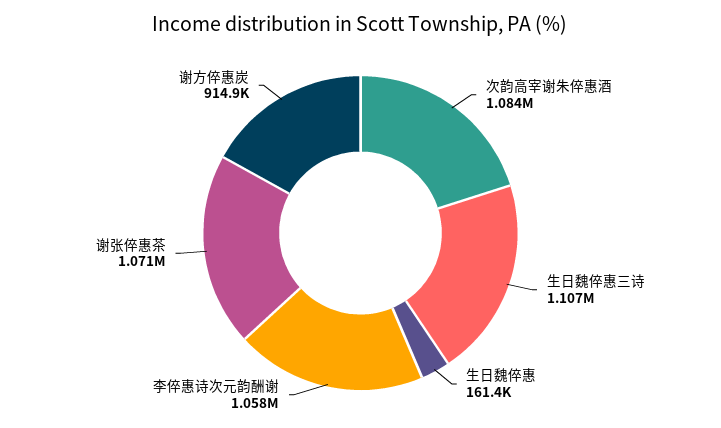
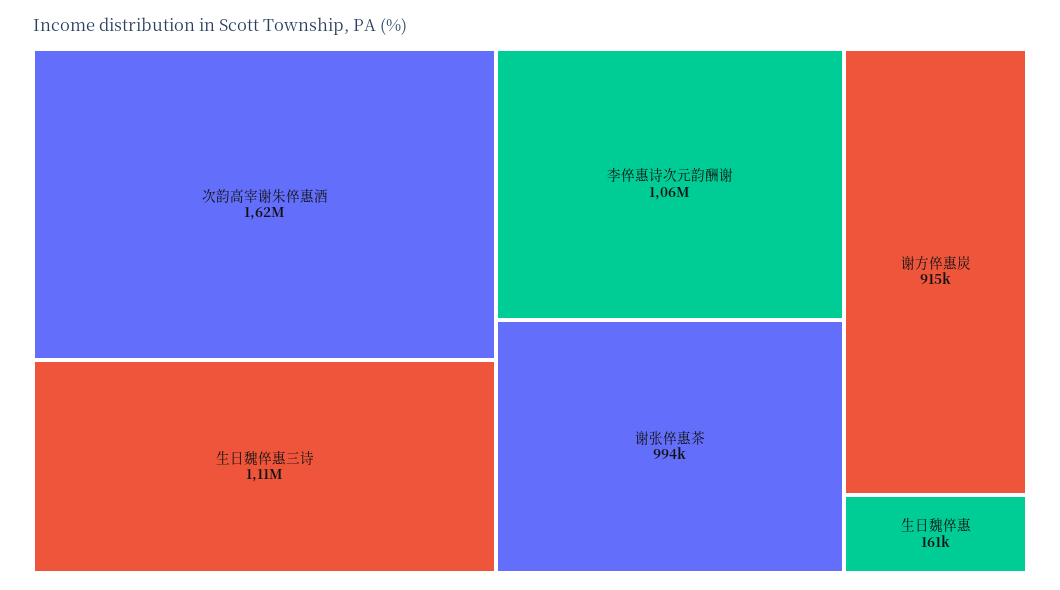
次韵高宰谢朱倅惠酒: 1084000 -> 1620000
谢张倅惠茶: 1071000 -> 994000

